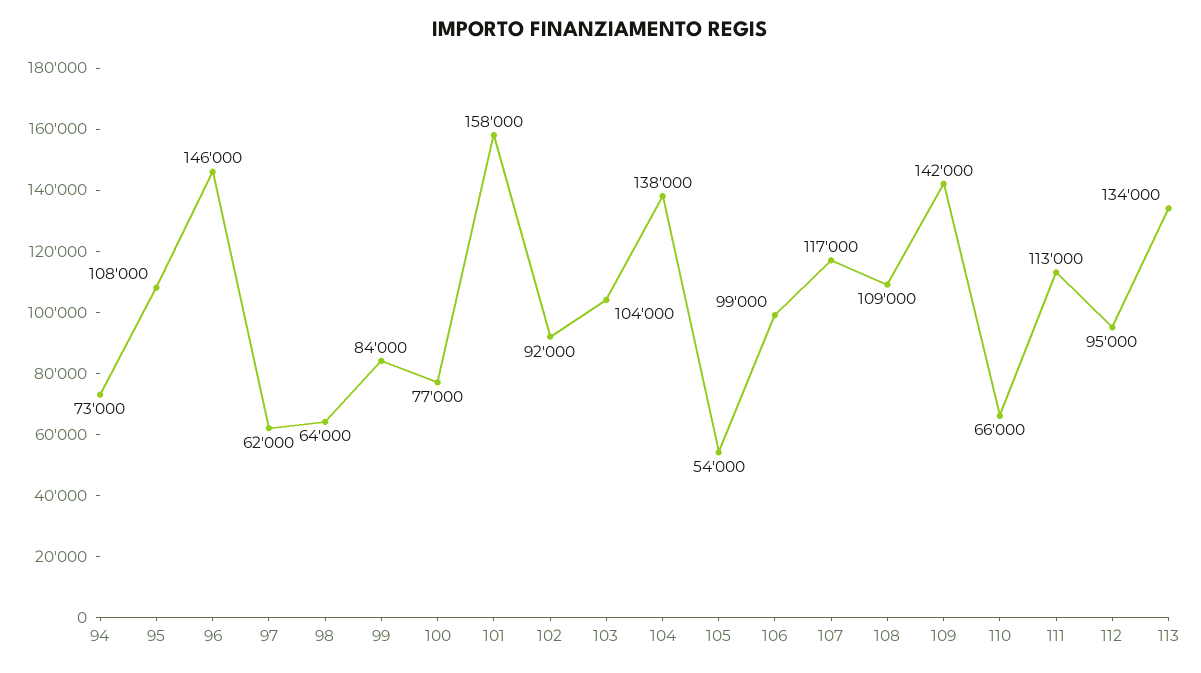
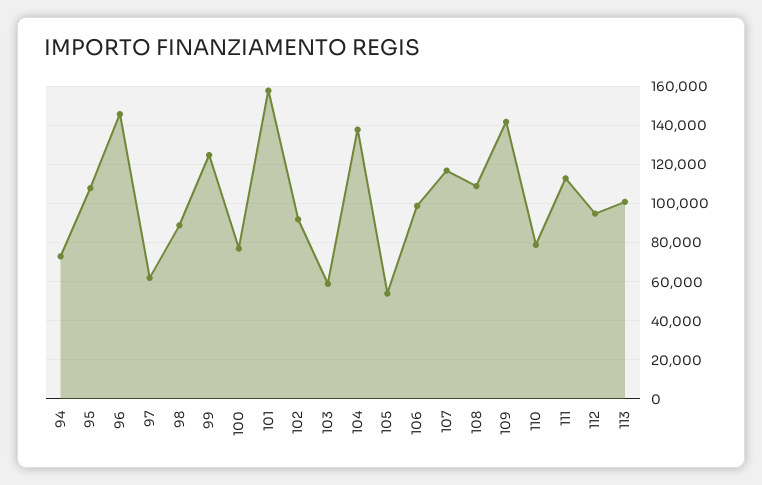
98: 64000 -> 90000
99: 84000 -> 125000
103: 104000 -> 60000
110: 66000 -> 80000
113: 134000 -> 100000

